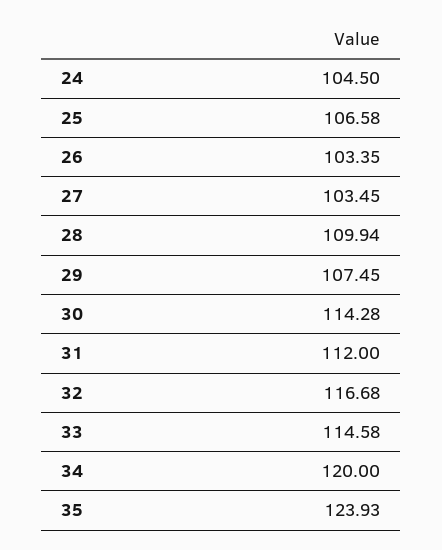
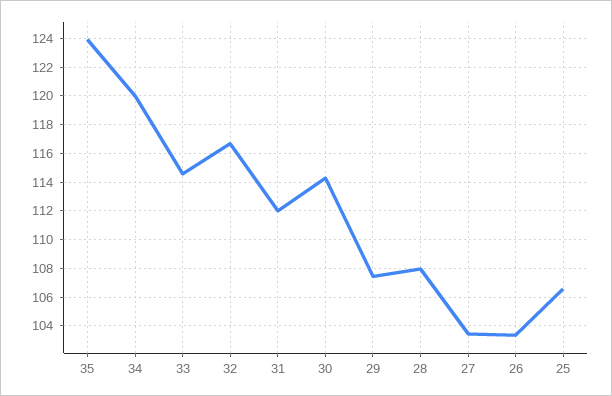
24: 104.5 -> none
28: 109.94 -> 108

